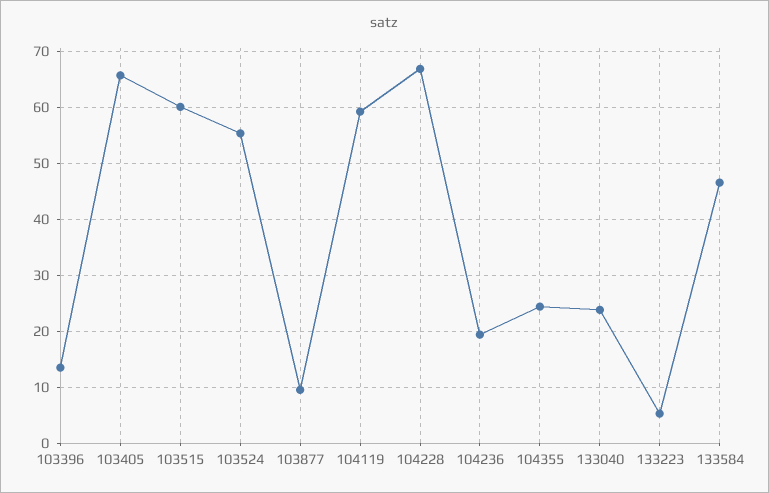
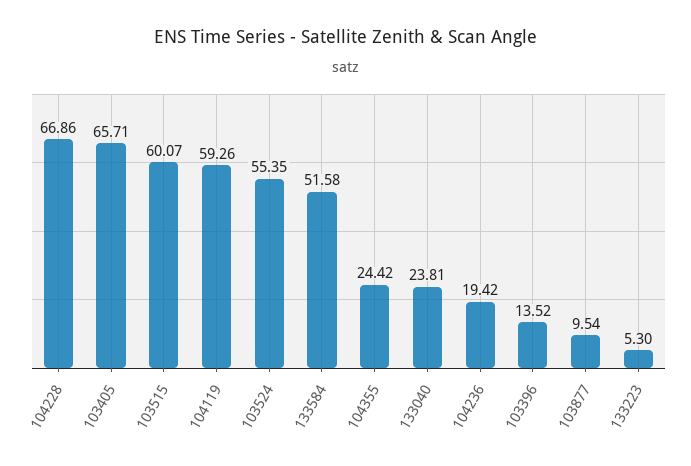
133584: 46 -> 51.58

